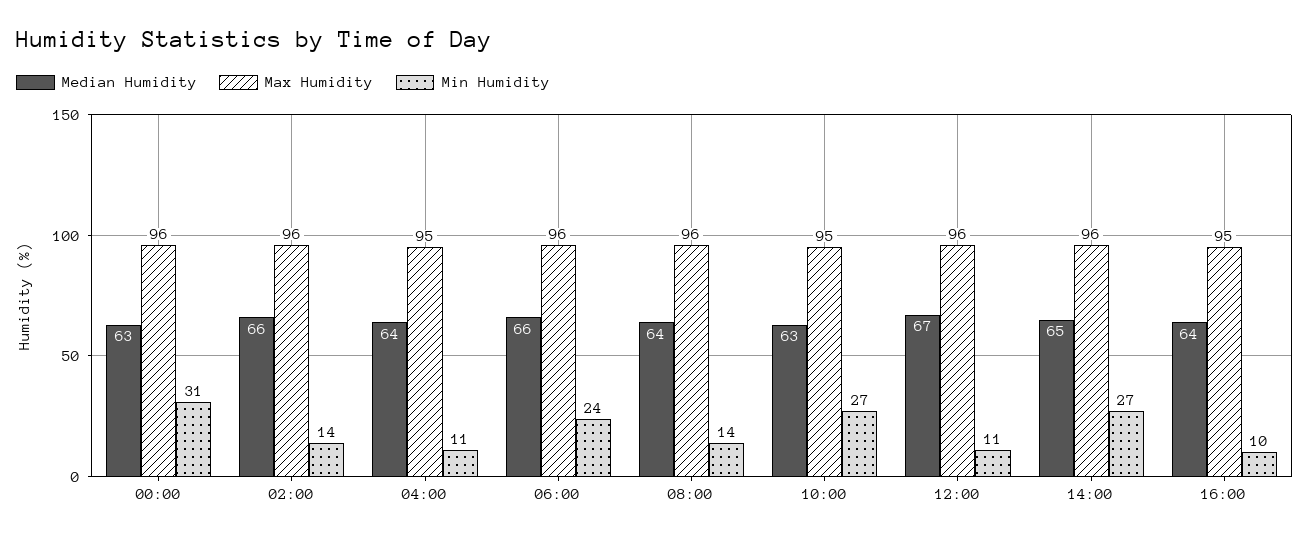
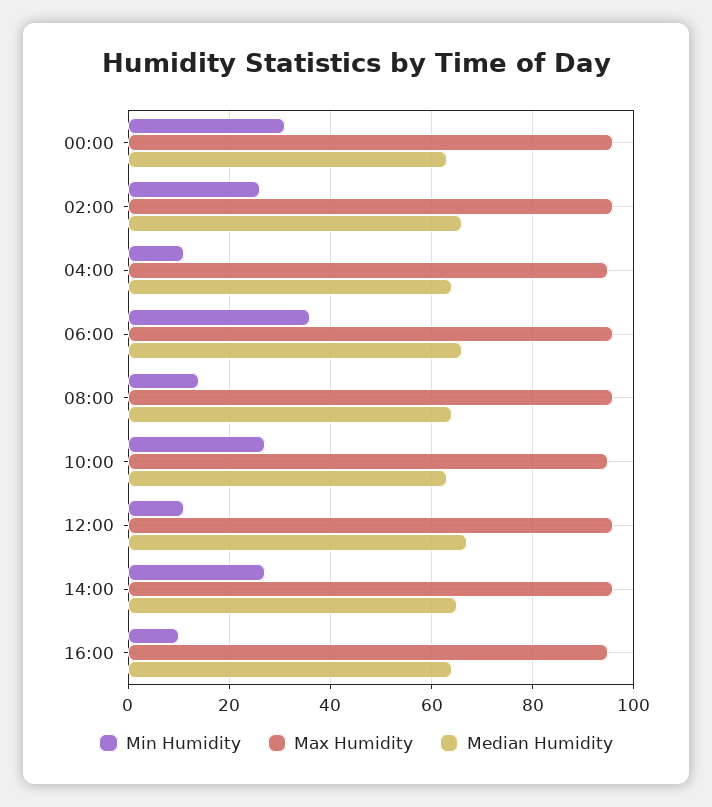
Min Humidity, 02:00: 14 -> 25
Min Humidity, 06:00: 24 -> 35

